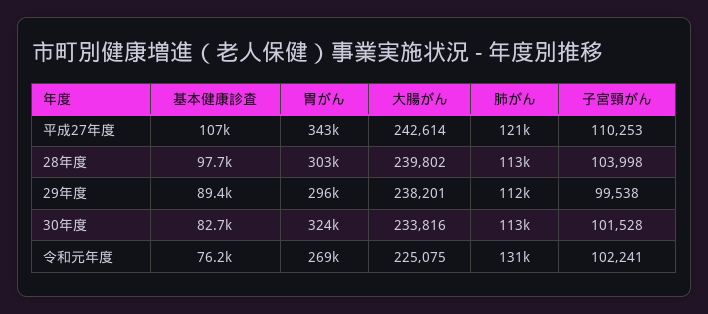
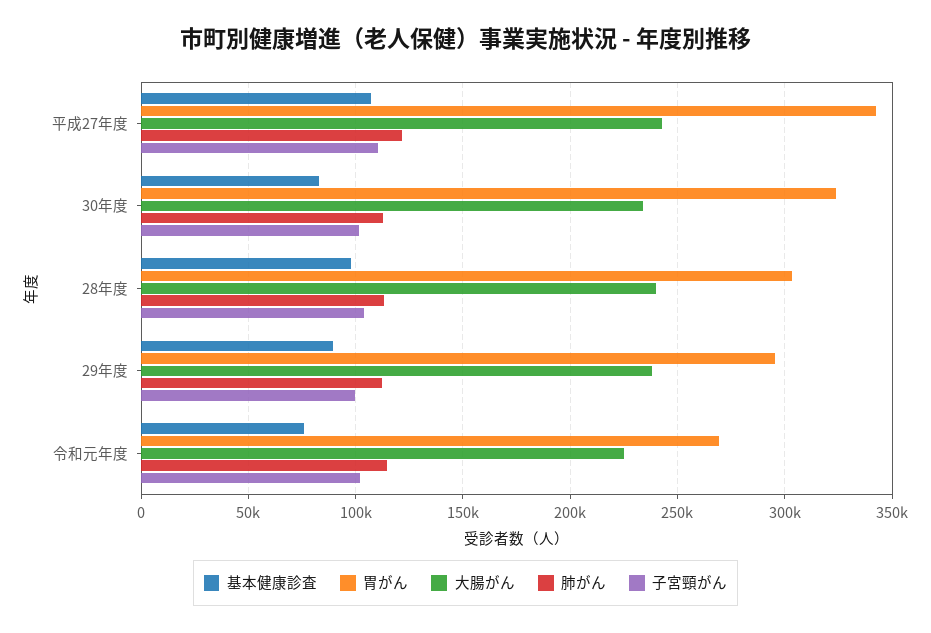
肺がん, 令和元年度: 131000 -> 115000

